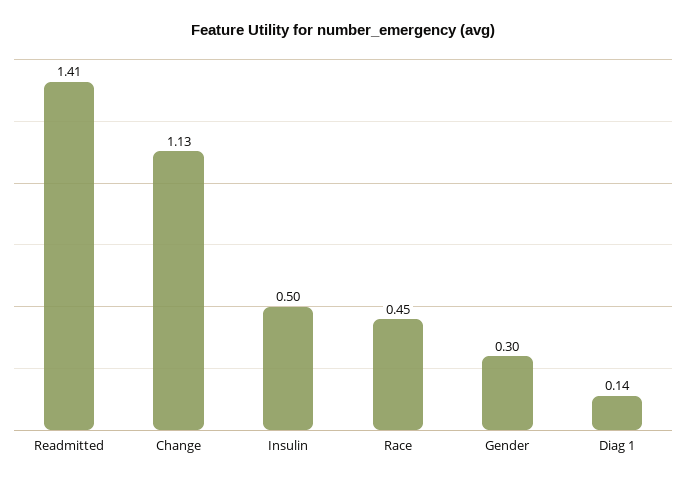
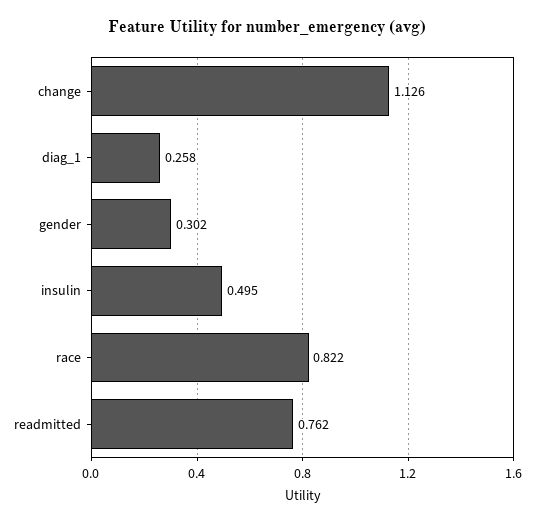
Readmitted: 1.41 -> 0.762
Race: 0.45 -> 0.822
Diag 1: 0.14 -> 0.258

